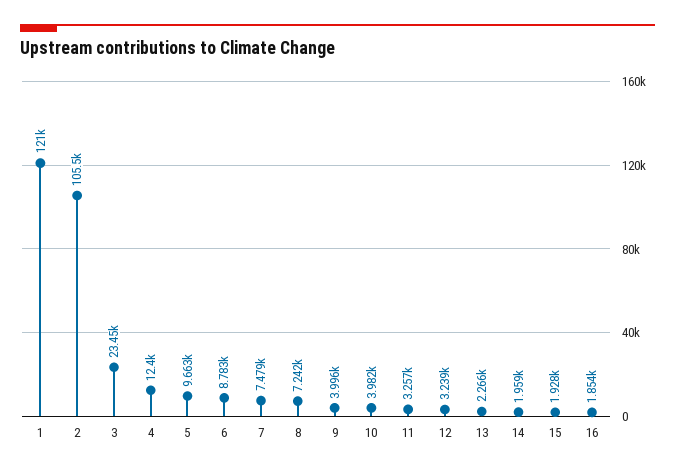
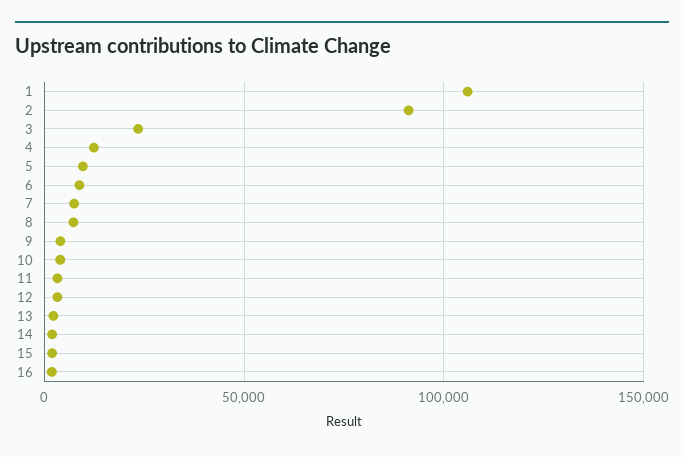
1: 121000 -> 105000
2: 105500 -> 90000

